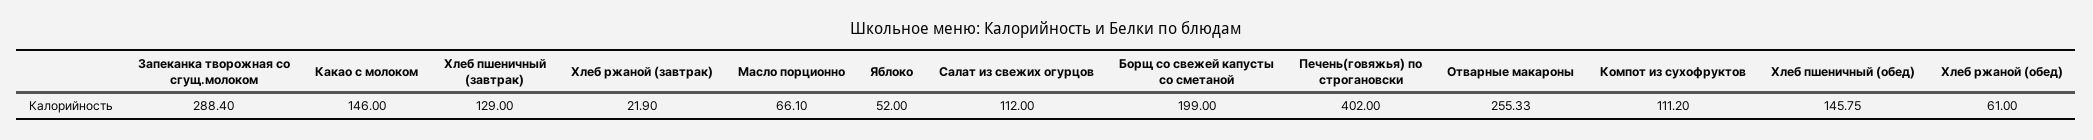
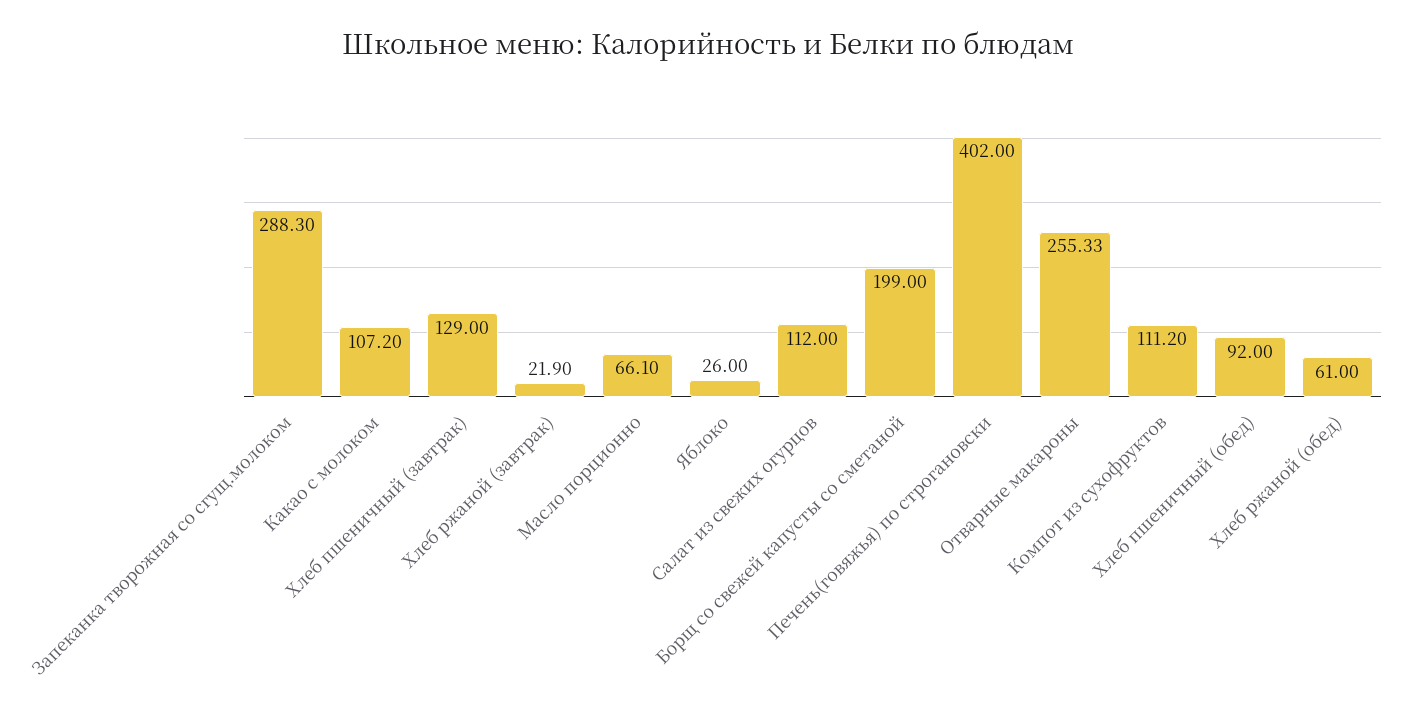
Запеканка творожная со сгущ.молоком: 288.4 -> 288.3
Какао с молоком: 146 -> 107.2
Яблоко: 52 -> 26
Хлеб пшеничный (обед): 145.75 -> 92

